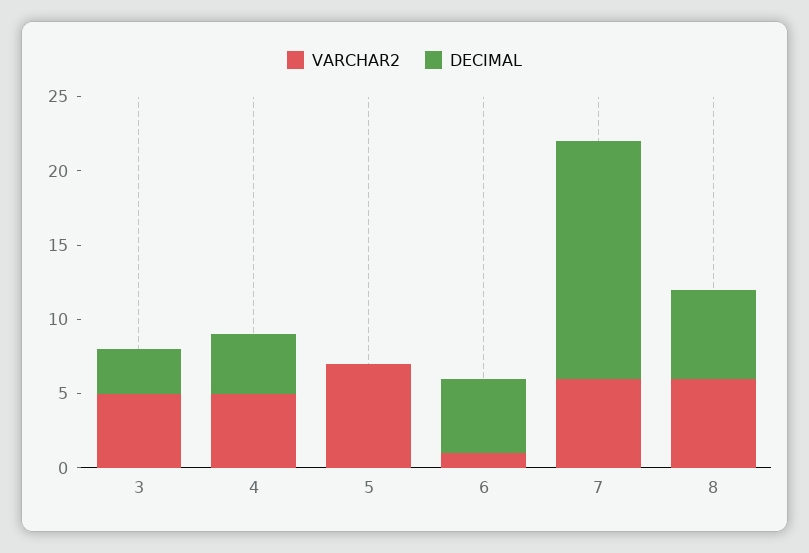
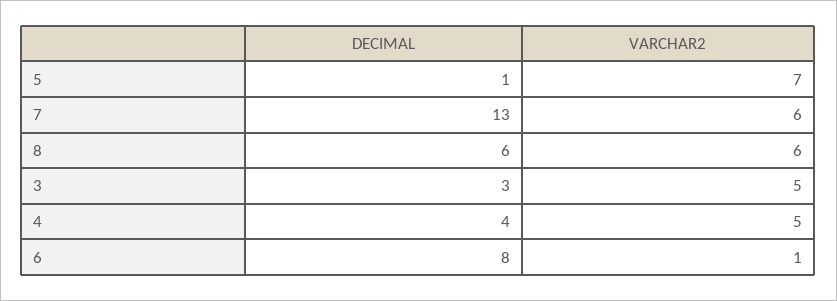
DECIMAL, 5: 0 -> 1
DECIMAL, 6: 5 -> 8
DECIMAL, 7: 16 -> 13

